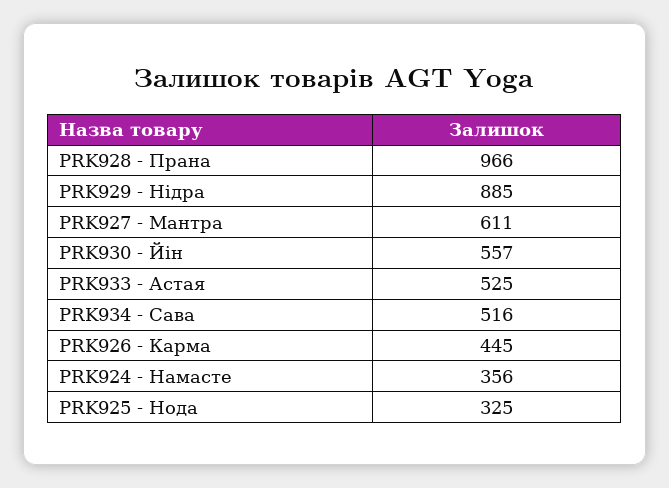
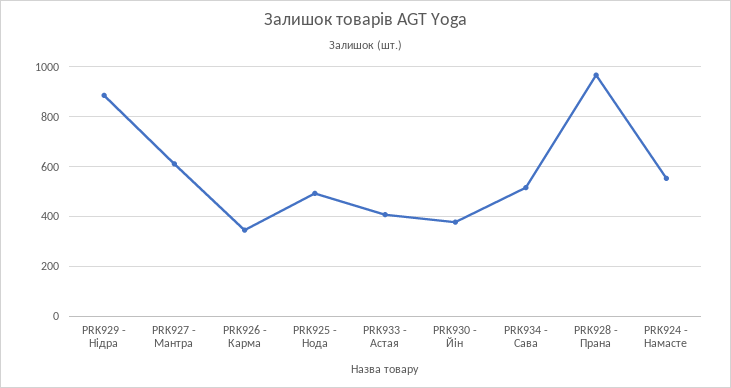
PRK930 - Йін: 557 -> 375
PRK933 - Астая: 525 -> 400
PRK926 - Карма: 445 -> 350
PRK924 - Намасте: 356 -> 550
PRK925 - Нода: 325 -> 500

